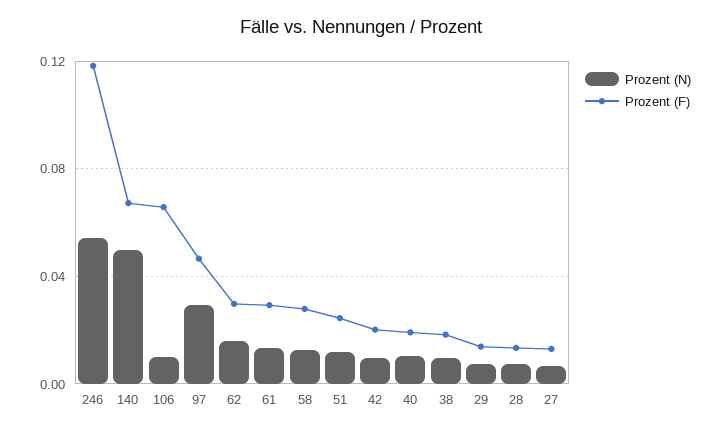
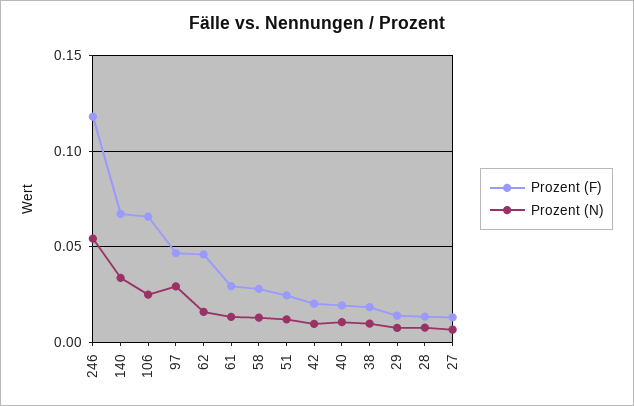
Prozent (N), 140: 0.05 -> 0.035
Prozent (N), 106: 0.01 -> 0.025
Prozent (F), 62: 0.03 -> 0.045

